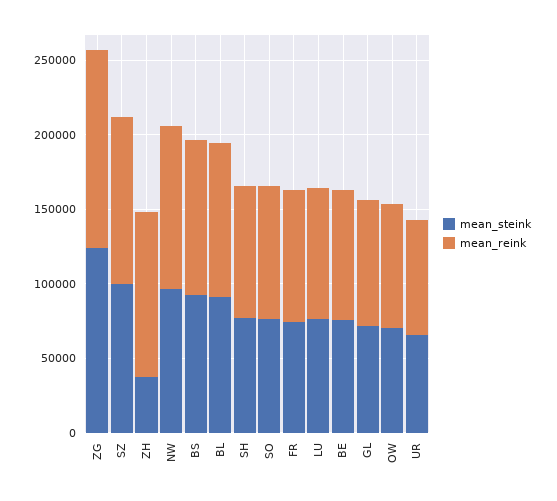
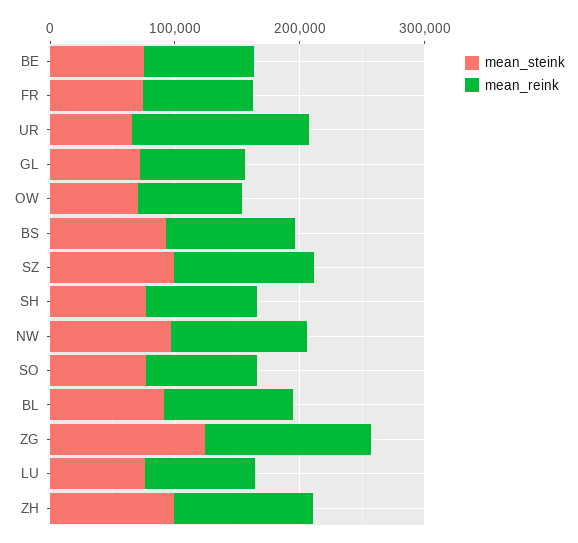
mean_steink, ZH: 40000 -> 100000
mean_reink, UR: 80000 -> 140000

